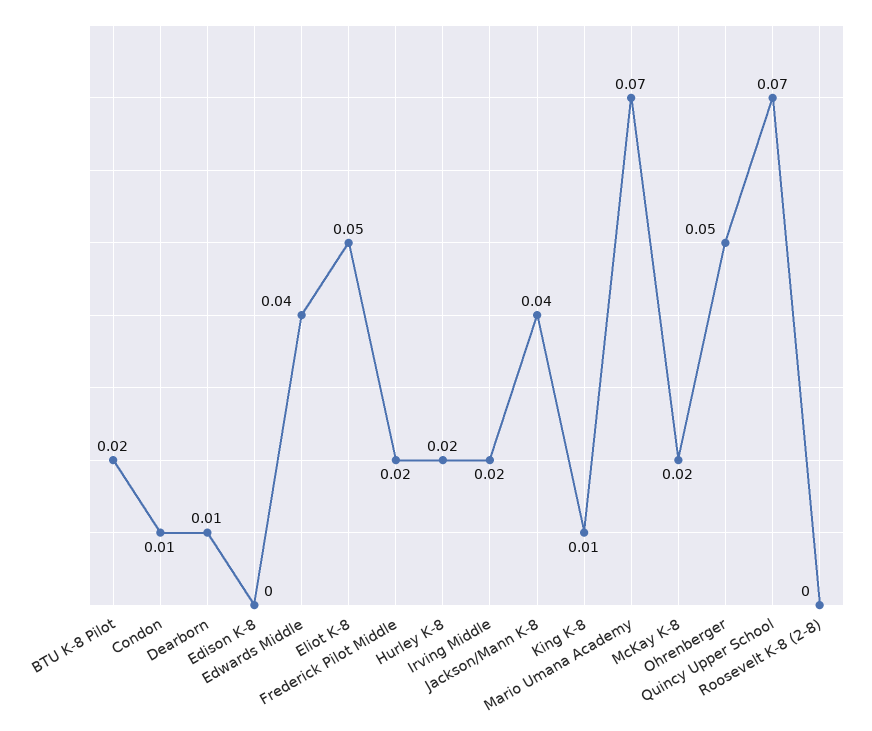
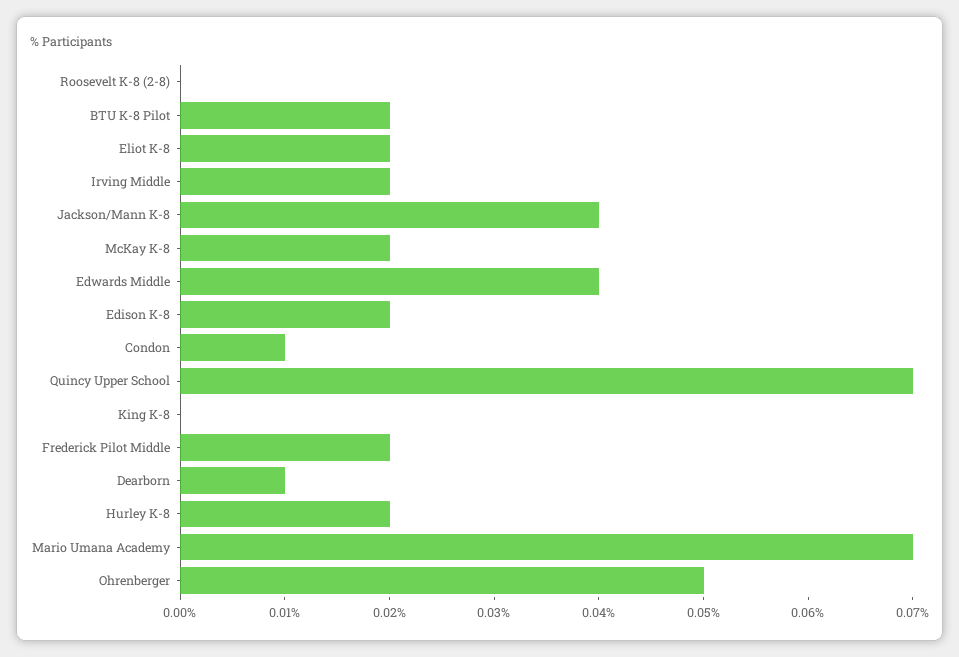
Edison K-8: 0 -> 0.02
Eliot K-8: 0.05 -> 0.02
King K-8: 0.01 -> 0

